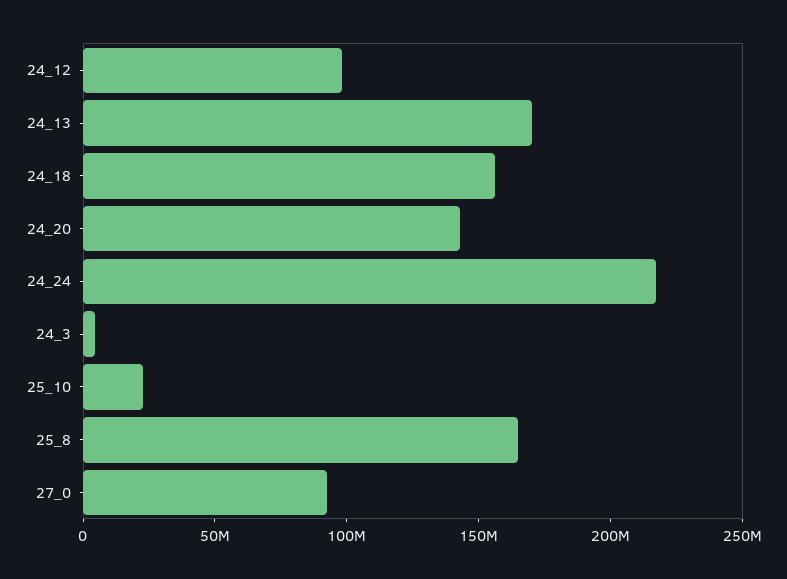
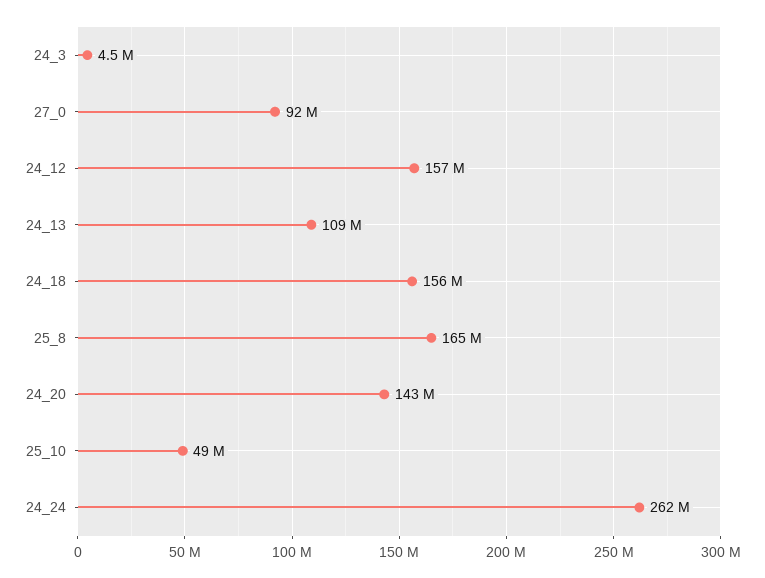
24_12: 100000000 -> 157000000
24_13: 170000000 -> 109000000
24_24: 220000000 -> 262000000
25_10: 20000000 -> 49000000

